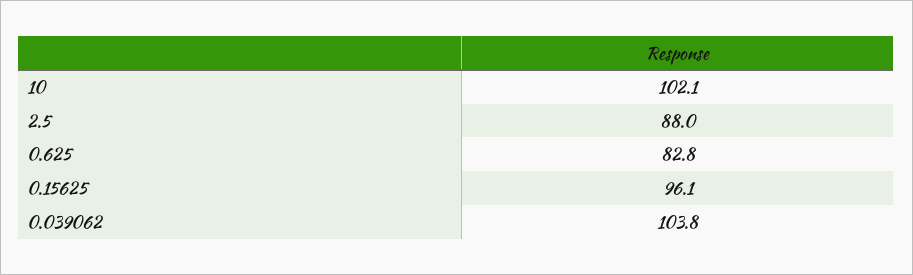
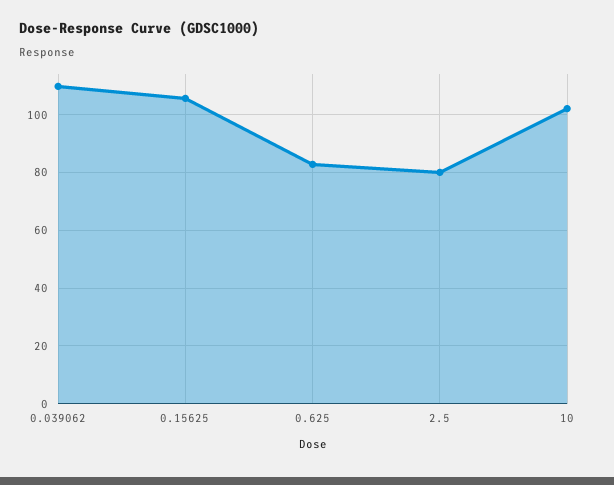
2.5: 88 -> 80
0.15625: 96.1 -> 105
0.039062: 103.8 -> 110

